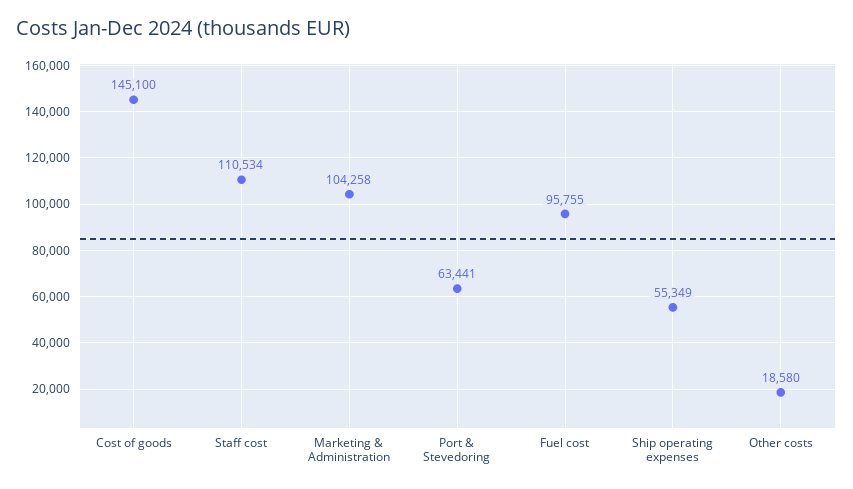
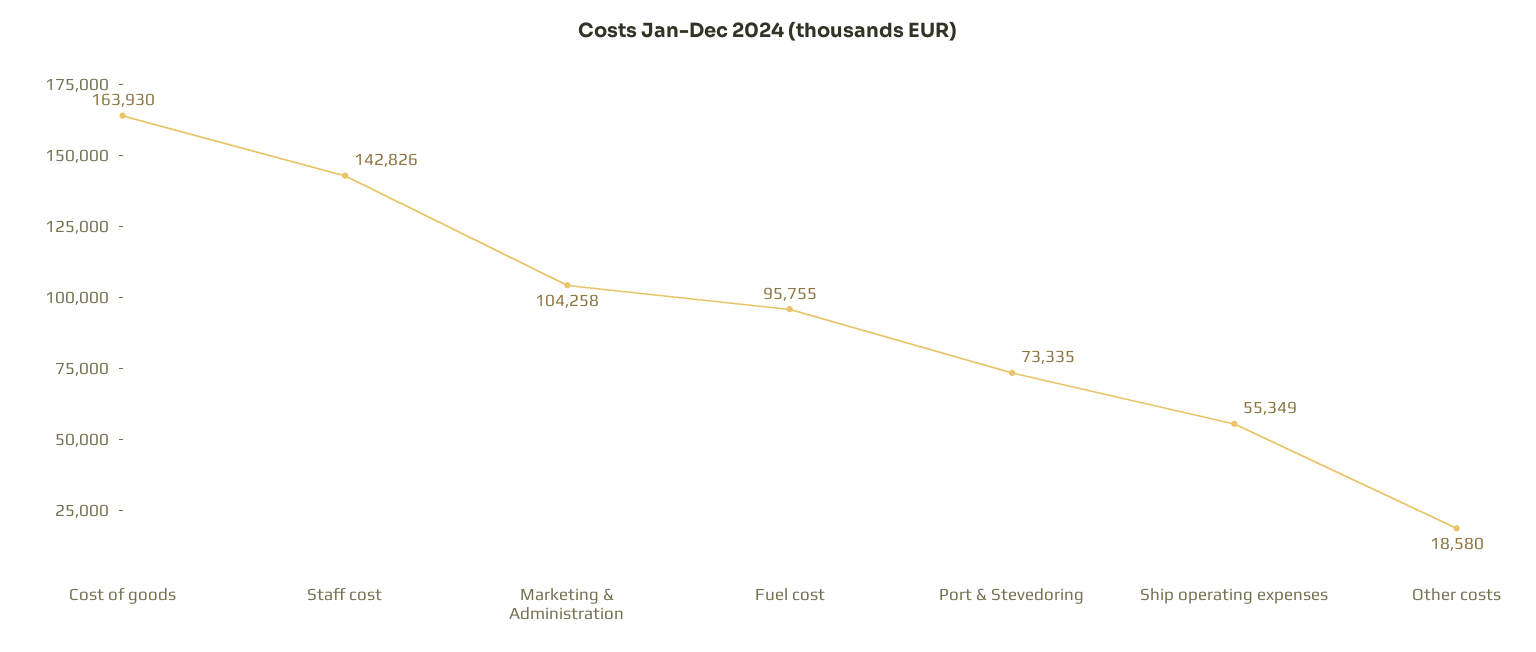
Cost of goods: 145100 -> 163930
Staff cost: 110534 -> 142826
Port & Stevedoring: 63441 -> 73335

